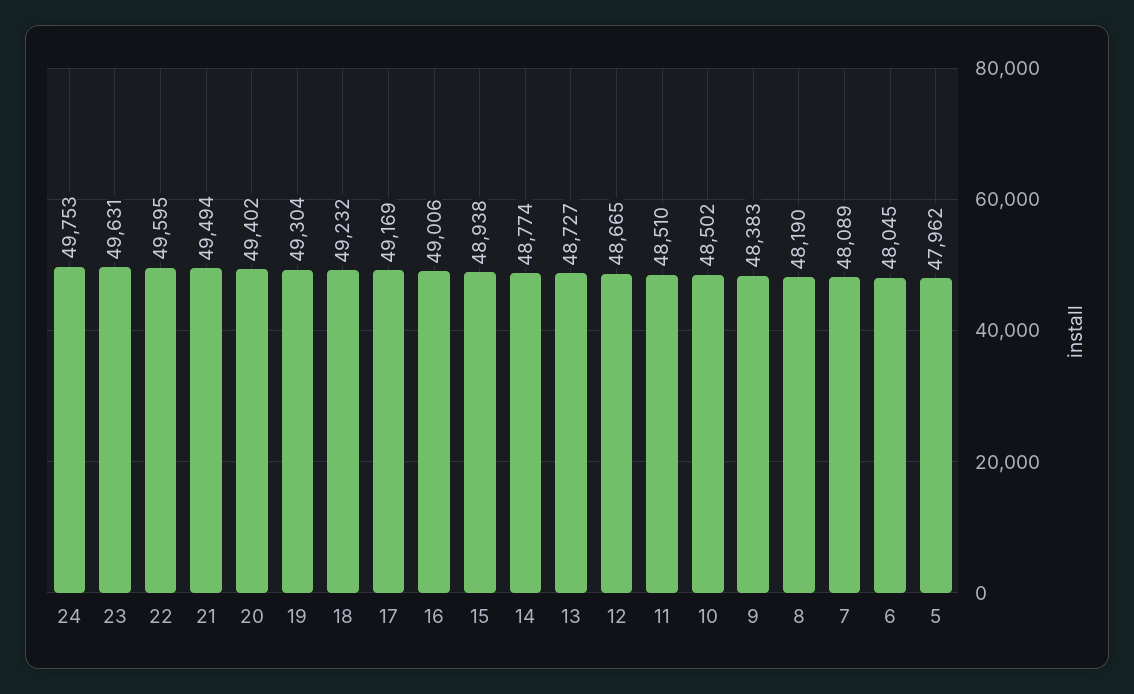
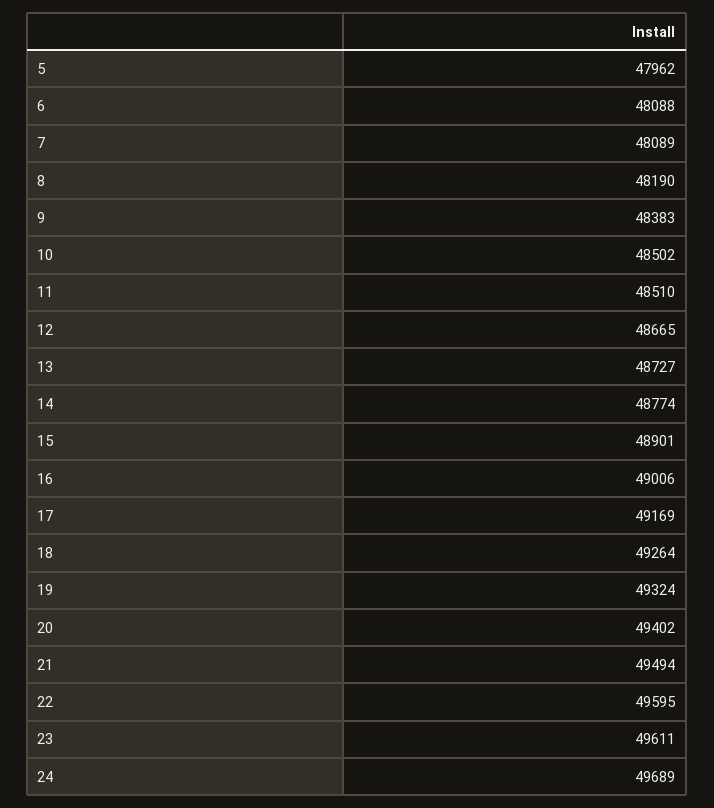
24: 49753 -> 49689
23: 49631 -> 49611
19: 49304 -> 49324
18: 49232 -> 49264
15: 48938 -> 48901
6: 48045 -> 48088

